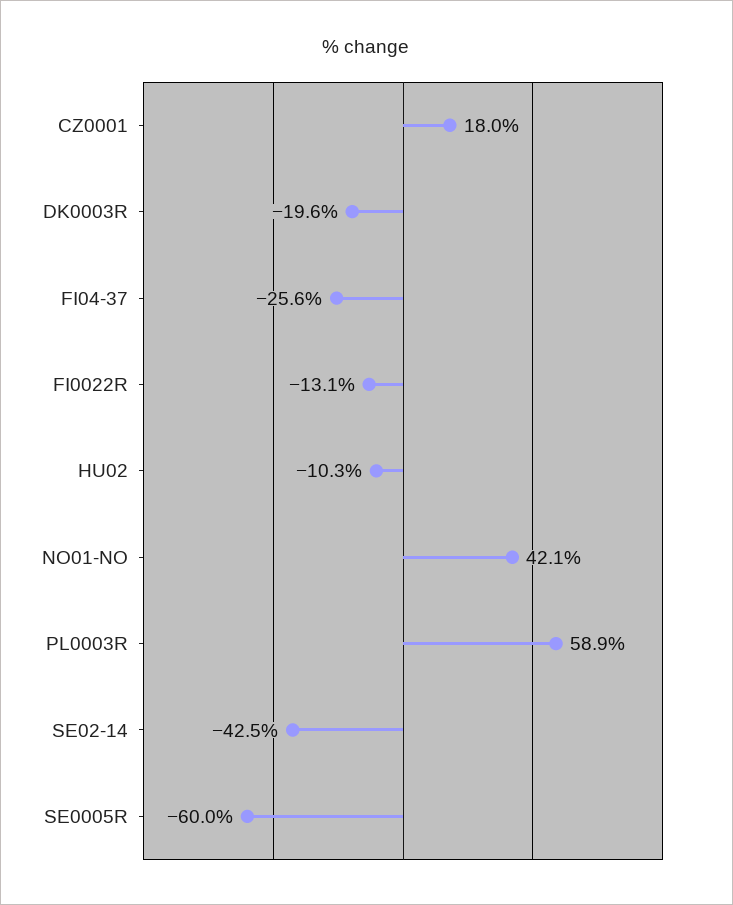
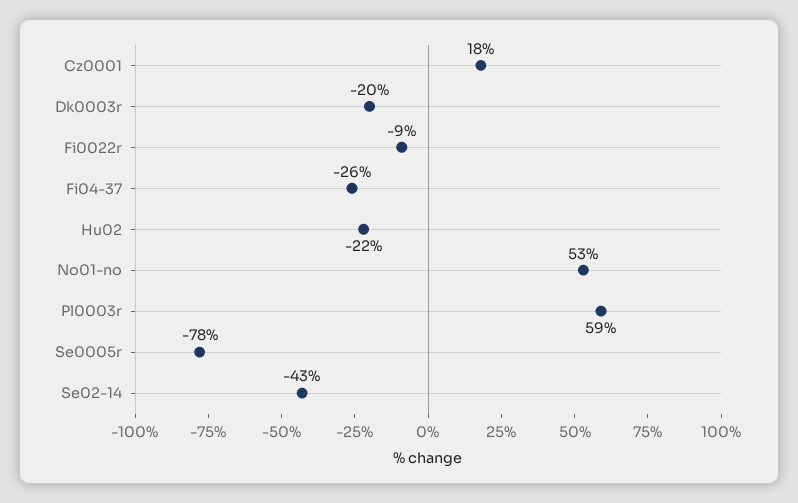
FI0022R: -13.1 -> -9
HU02: -10.3 -> -22
NO01-NO: 42.1 -> 53
SE0005R: -60 -> -78

